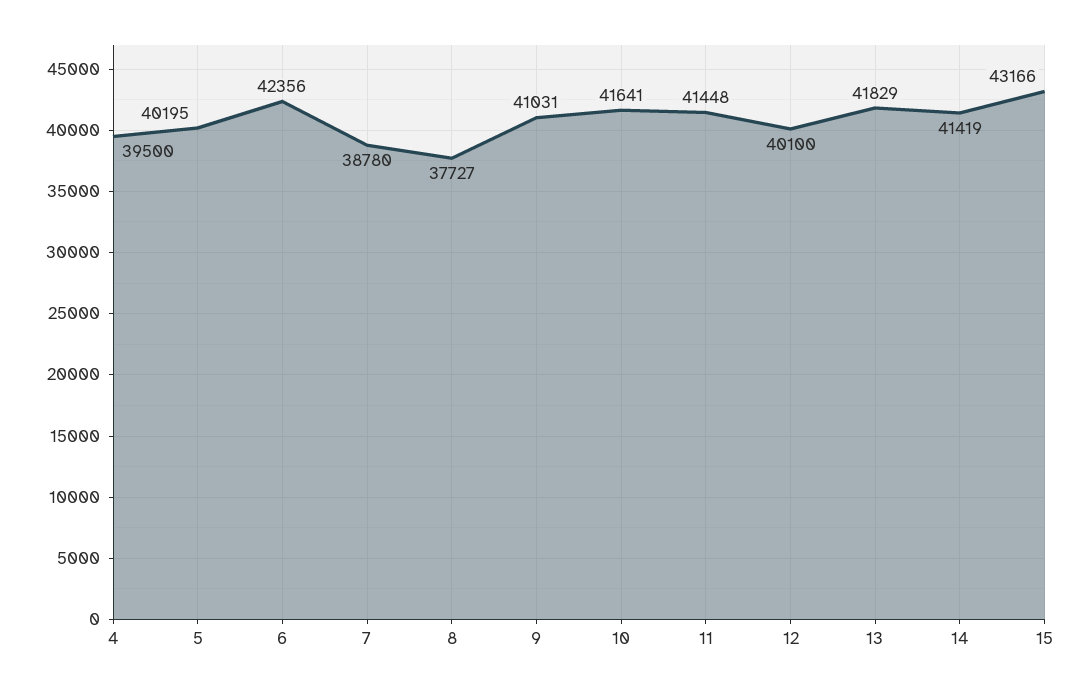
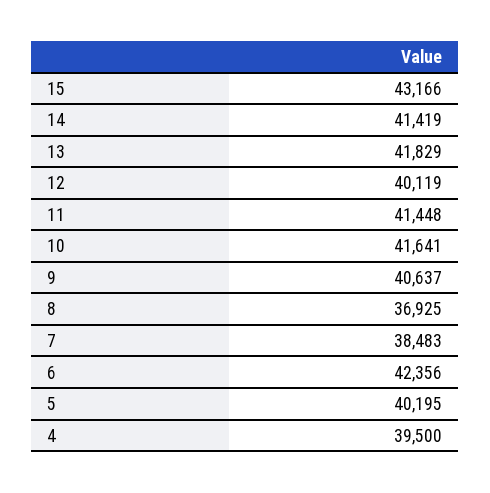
7: 38780 -> 38483
8: 37727 -> 36925
9: 41031 -> 40637
12: 40100 -> 40119

